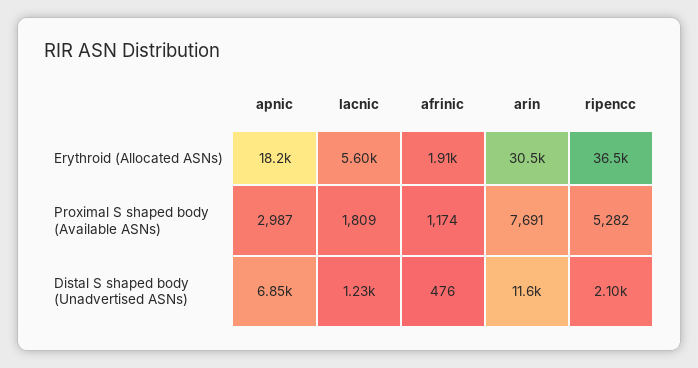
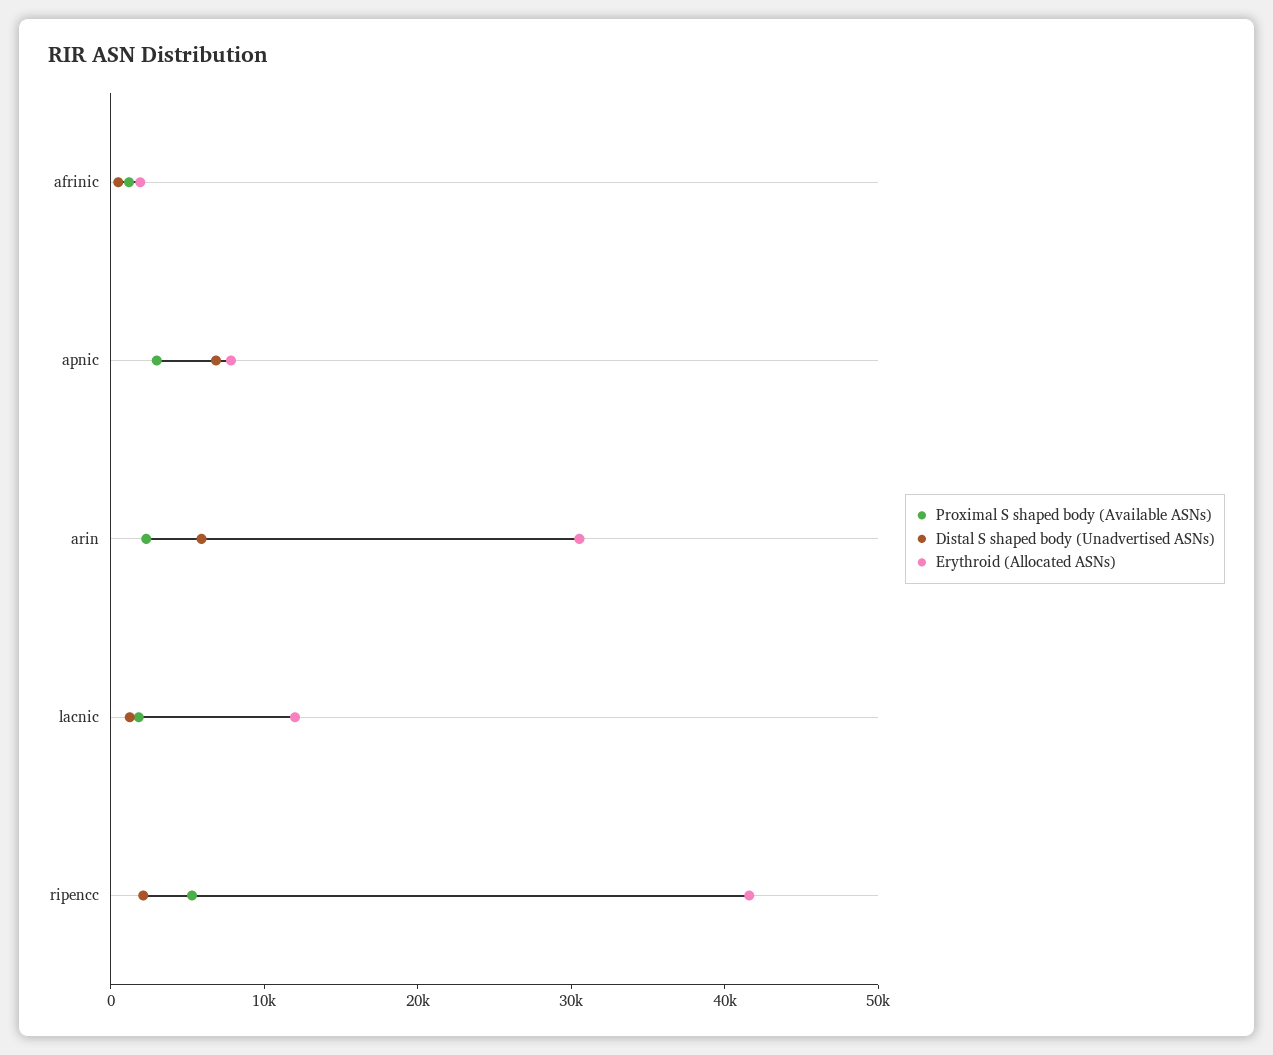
Erythroid (Allocated ASNs), apnic: 18200 -> 8000
Erythroid (Allocated ASNs), lacnic: 5600 -> 12000
Erythroid (Allocated ASNs), ripencc: 36500 -> 42000
Proximal S shaped body (Available ASNs), arin: 7691 -> 2000
Distal S shaped body (Unadvertised ASNs), arin: 11600 -> 6000

